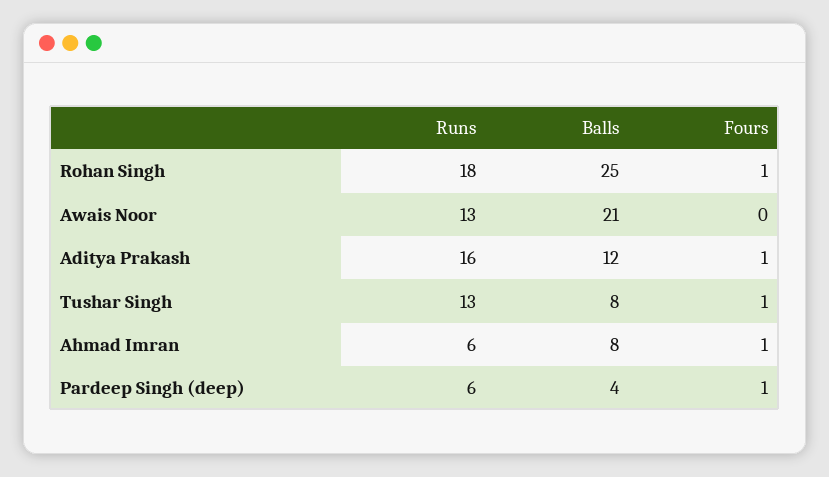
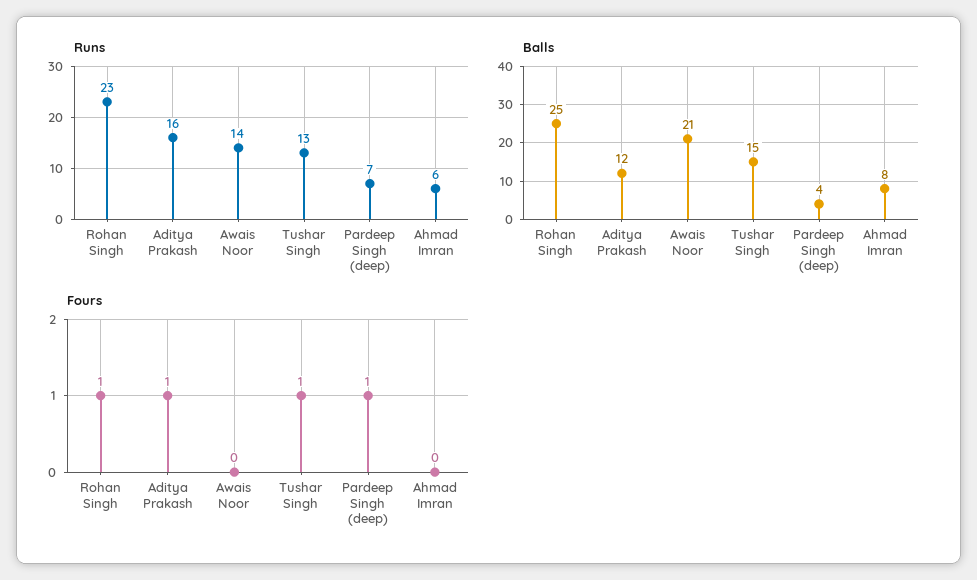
Runs, Rohan Singh: 18 -> 23
Runs, Awais Noor: 13 -> 14
Balls, Tushar Singh: 8 -> 15
Fours, Ahmad Imran: 1 -> 0
Runs, Pardeep Singh (deep): 6 -> 7

